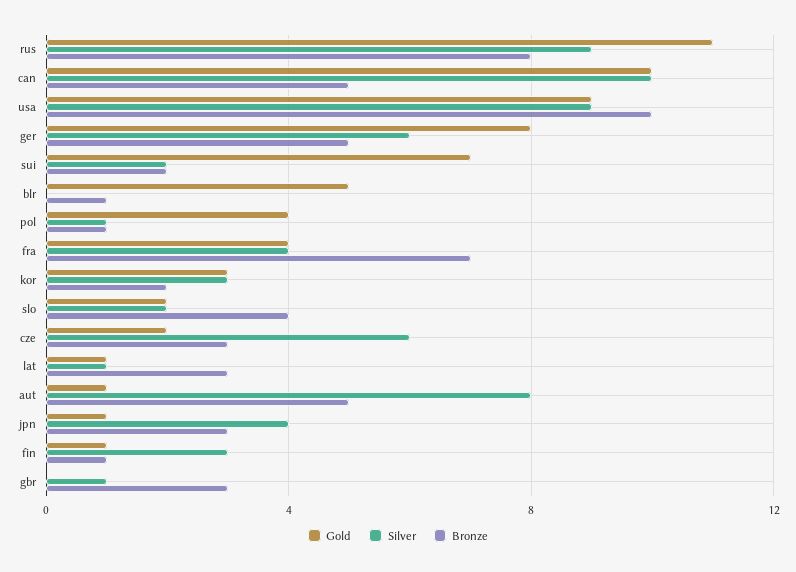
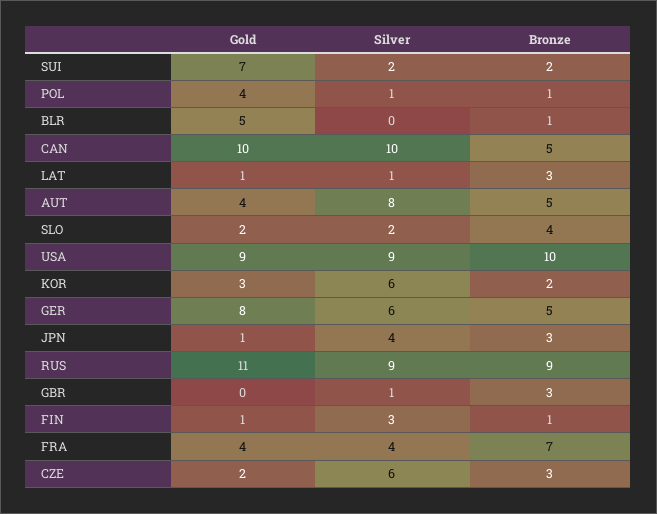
Bronze, rus: 8 -> 9
Silver, kor: 3 -> 6
Gold, aut: 1 -> 4

